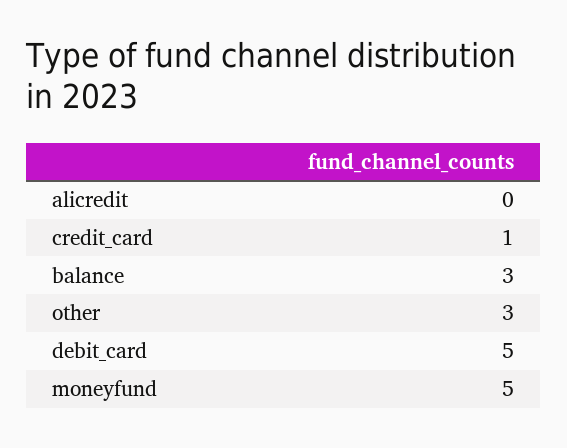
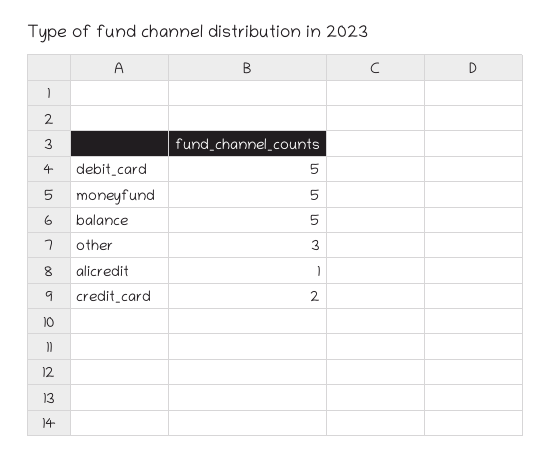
alicredit: 0 -> 1
credit_card: 1 -> 2
balance: 3 -> 5

